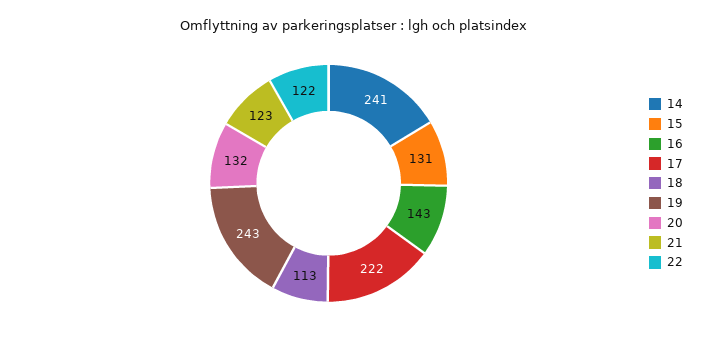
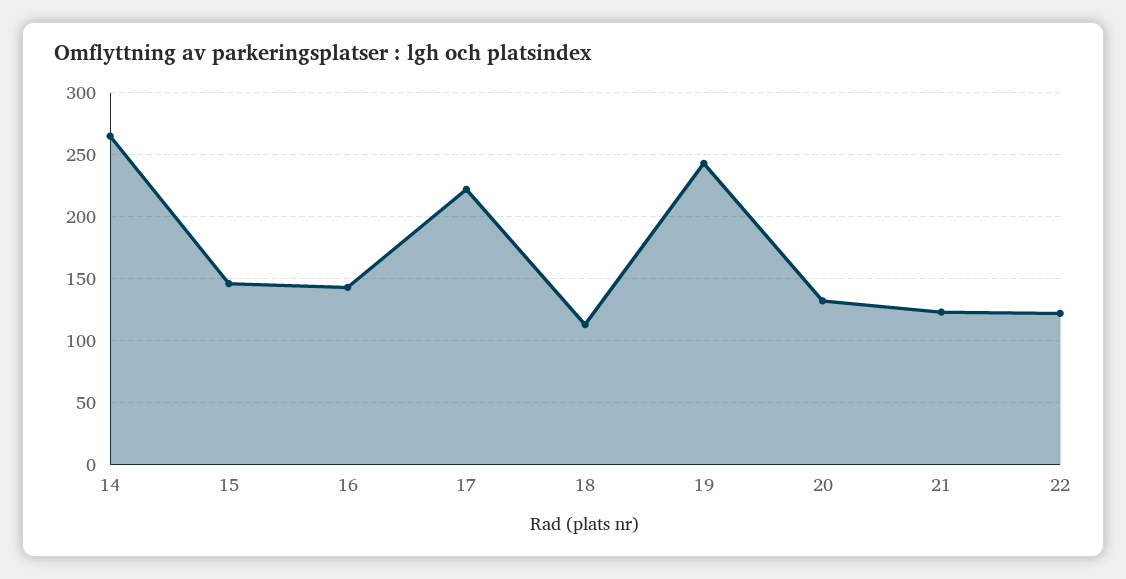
14: 241 -> 265
15: 131 -> 145

